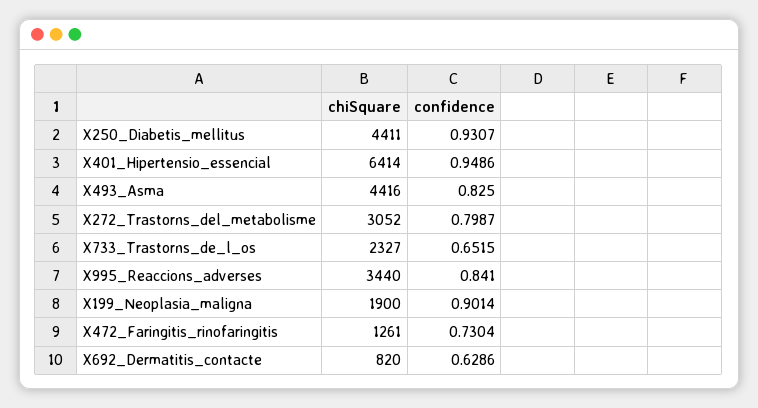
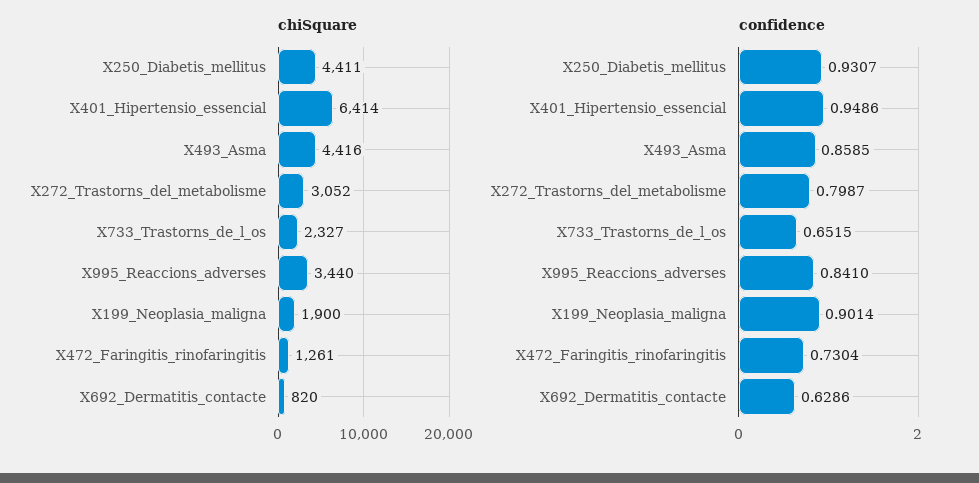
confidence, X493_Asma: 0.825 -> 0.8585

